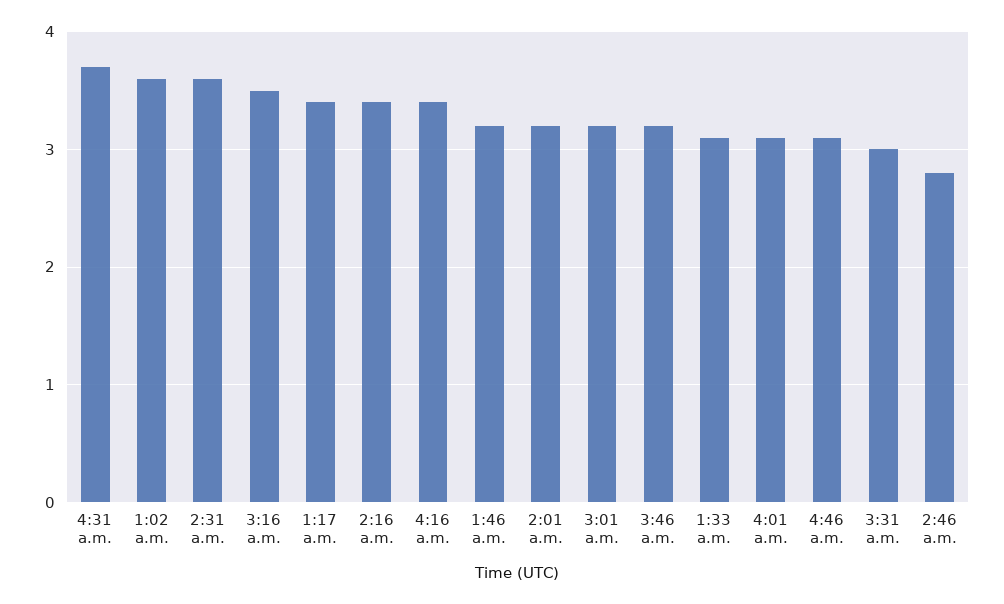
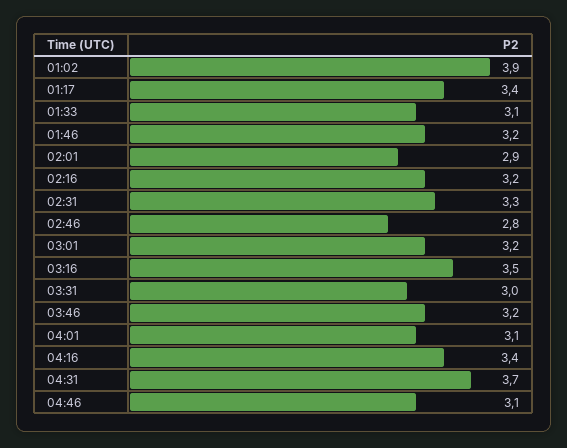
1:02 a.m.: 3.6 -> 3.9
2:31 a.m.: 3.6 -> 3.3
2:16 a.m.: 3.4 -> 3.2
2:01 a.m.: 3.2 -> 2.9

